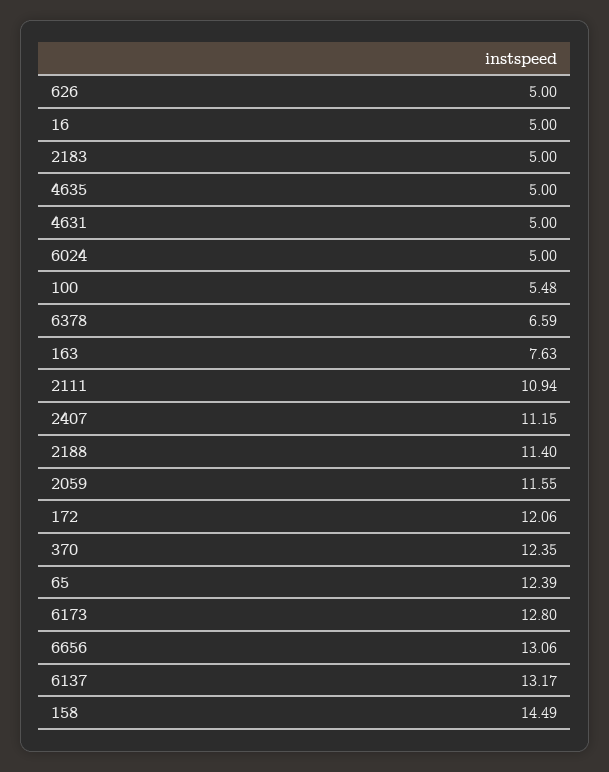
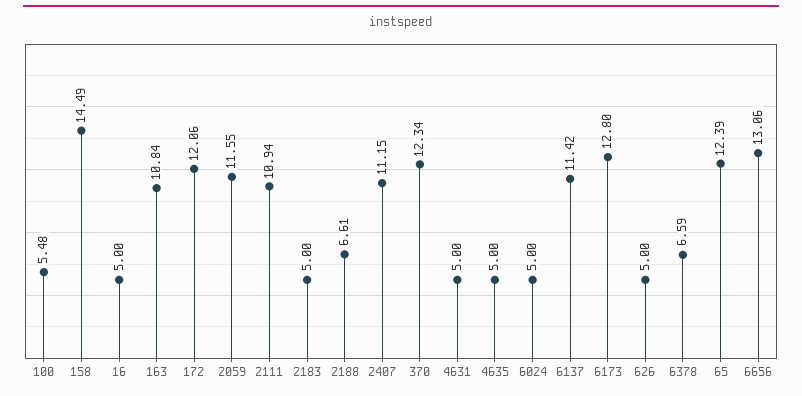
163: 7.63 -> 10.84
2188: 11.4 -> 6.61
370: 12.35 -> 12.34
6137: 13.17 -> 11.42

